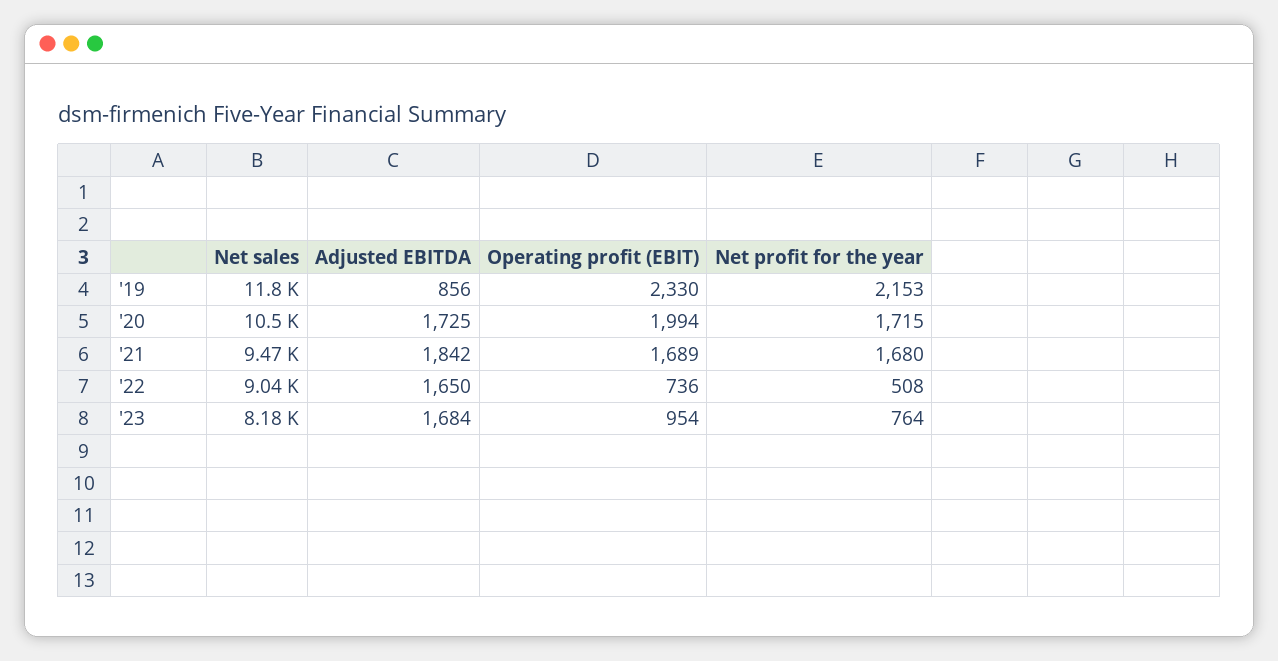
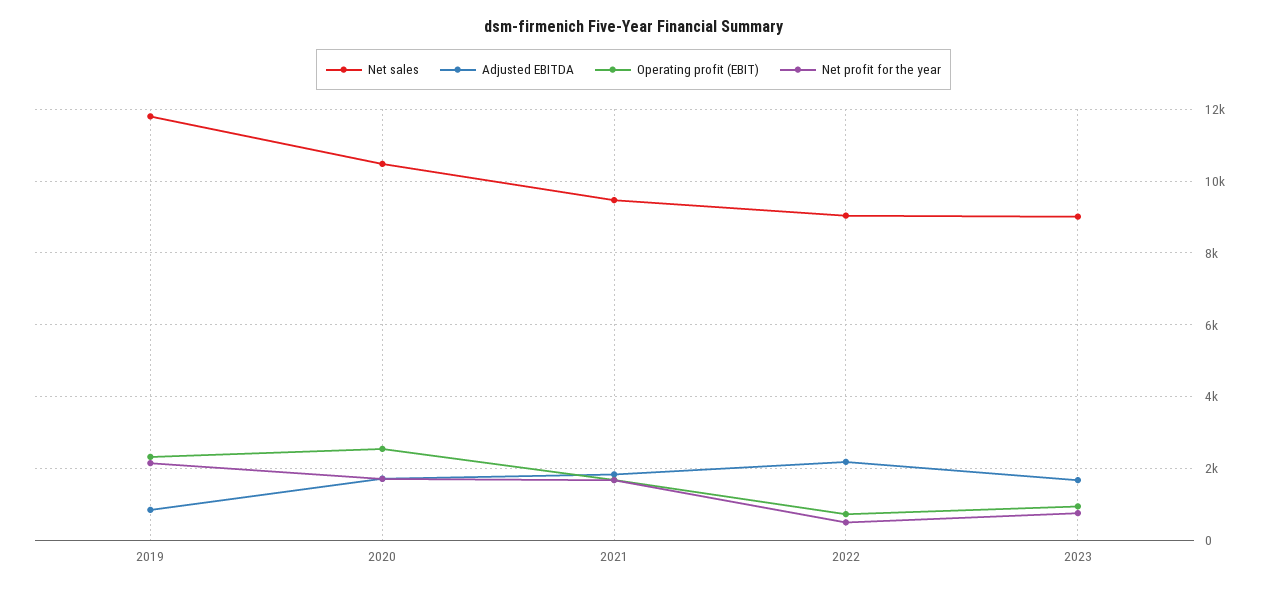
Operating profit (EBIT), '20: 1994 -> 2600
Adjusted EBITDA, '22: 1650 -> 2200
Net sales, '23: 8180 -> 9000

